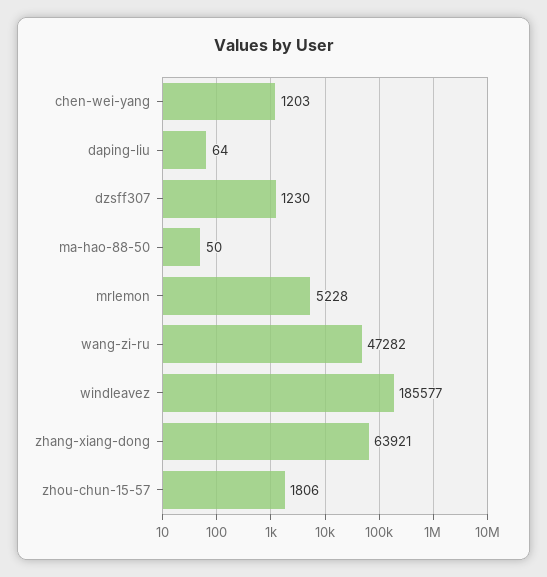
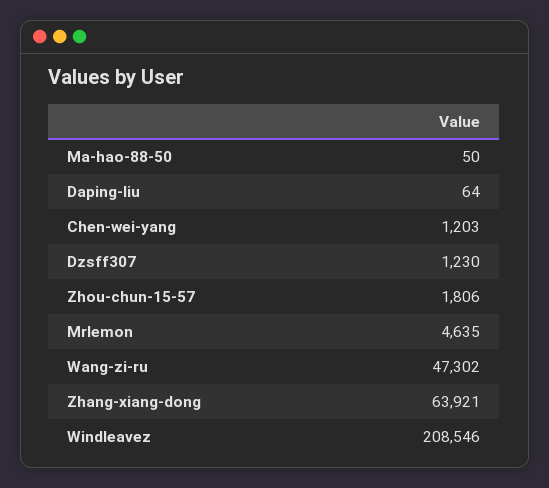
mrlemon: 5228 -> 4635
wang-zi-ru: 47282 -> 47302
windleavez: 185577 -> 208546

